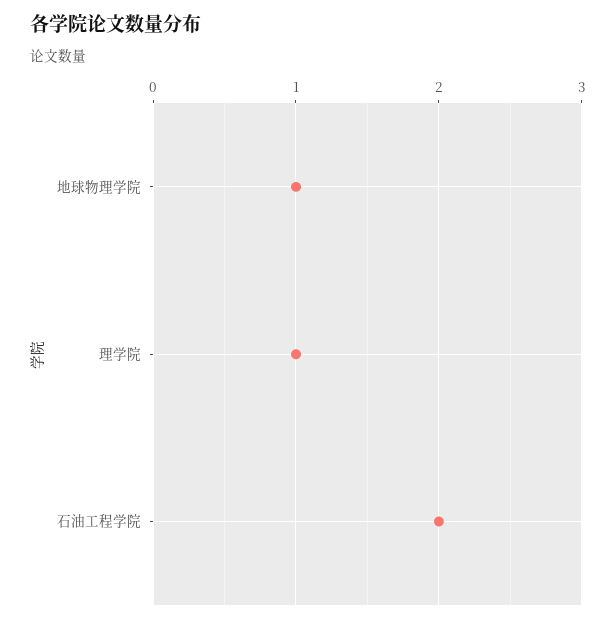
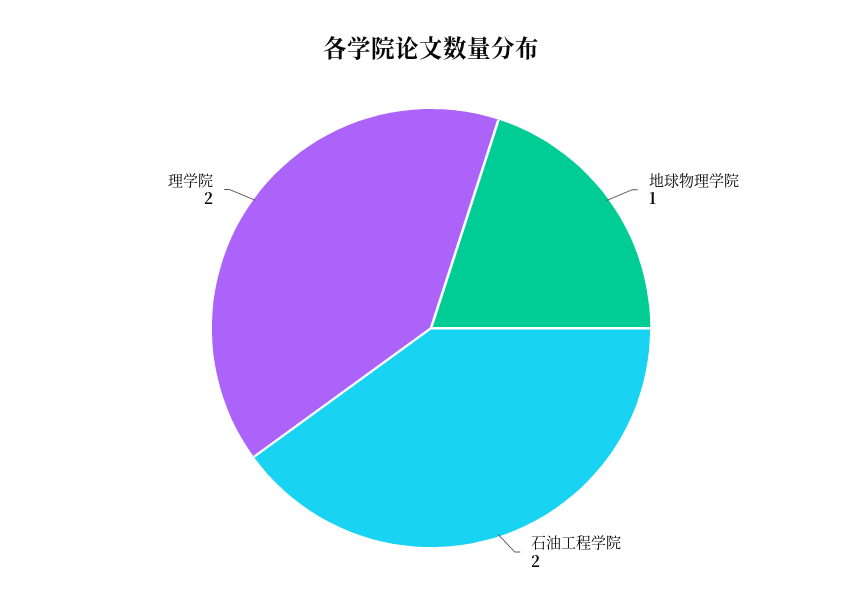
理学院: 1 -> 2

